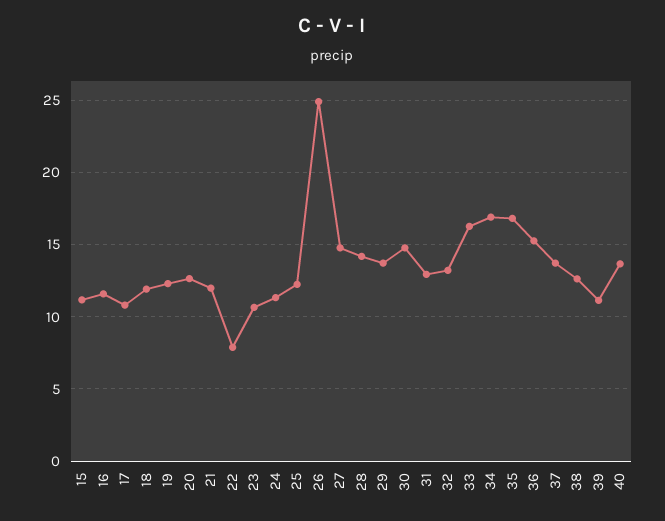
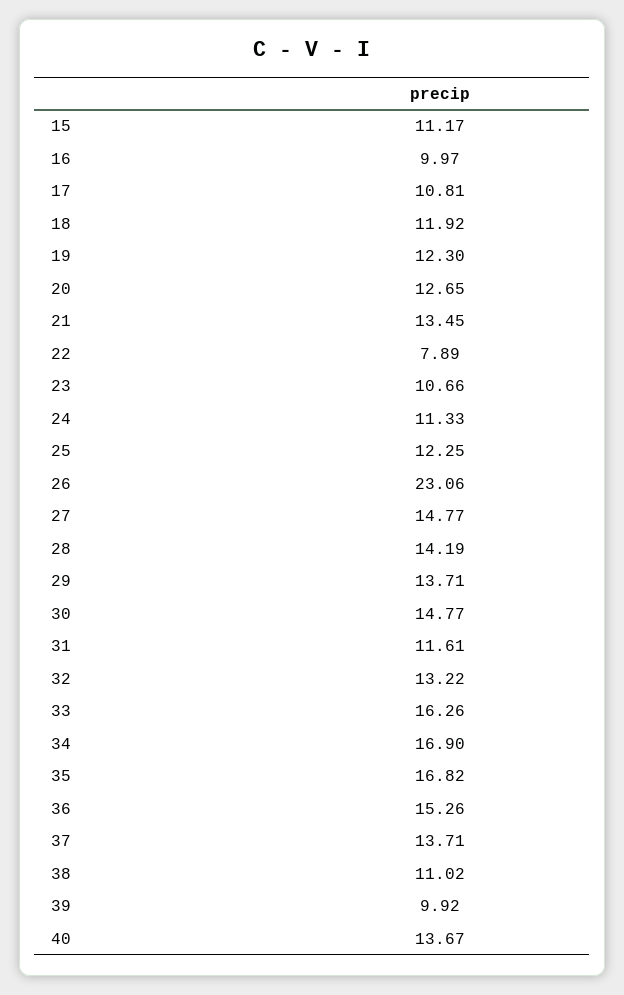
16: 11.5 -> 9.97
21: 12 -> 13.45
26: 25 -> 23.06
31: 13 -> 11.61
38: 12.5 -> 11.02
39: 11 -> 9.92

